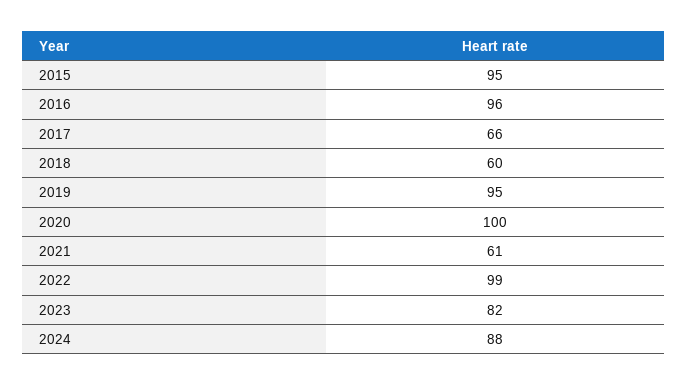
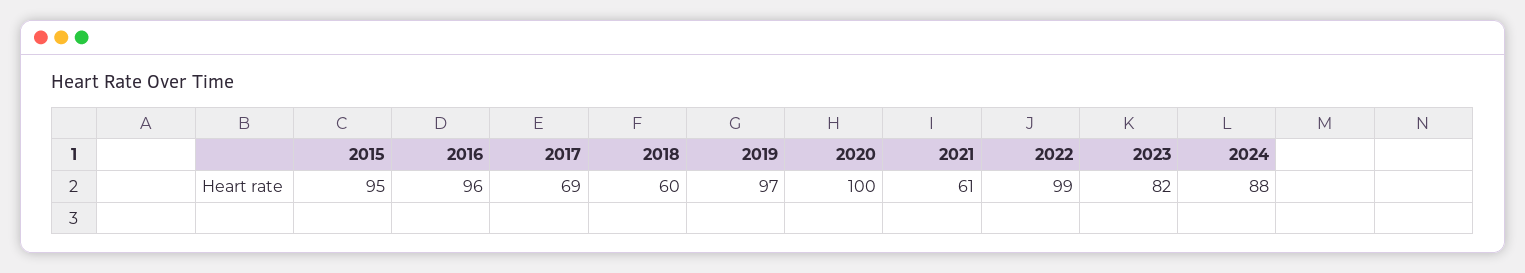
2017: 66 -> 69
2019: 95 -> 97

